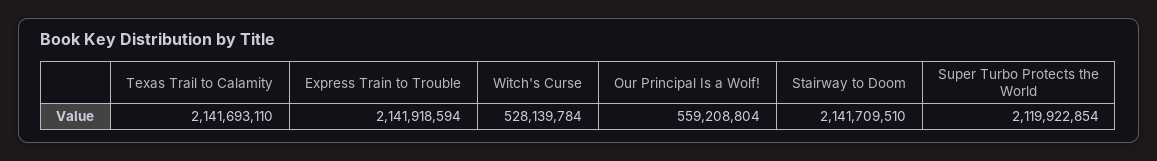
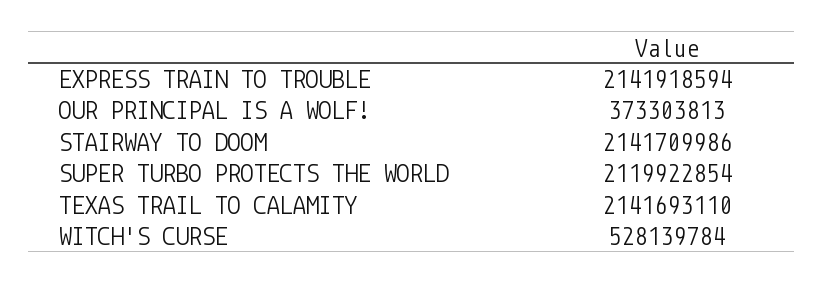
Our Principal Is a Wolf!: 559208804 -> 373303813
Stairway to Doom: 2141709510 -> 2141709986

